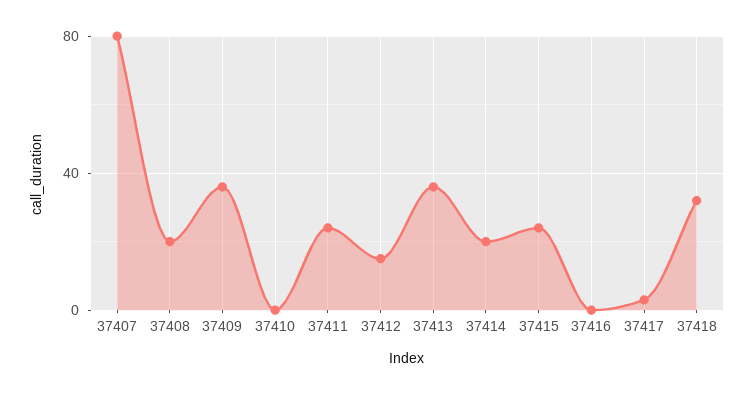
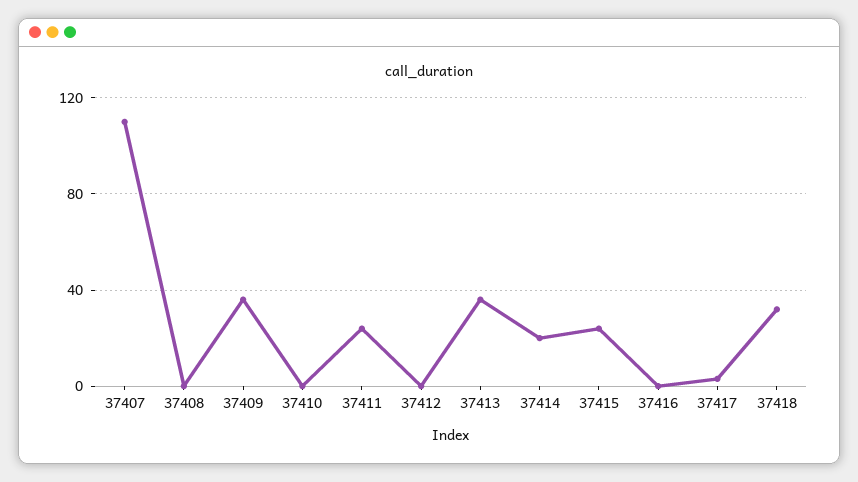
37407: 80 -> 110
37408: 20 -> 0
37412: 15 -> 0

